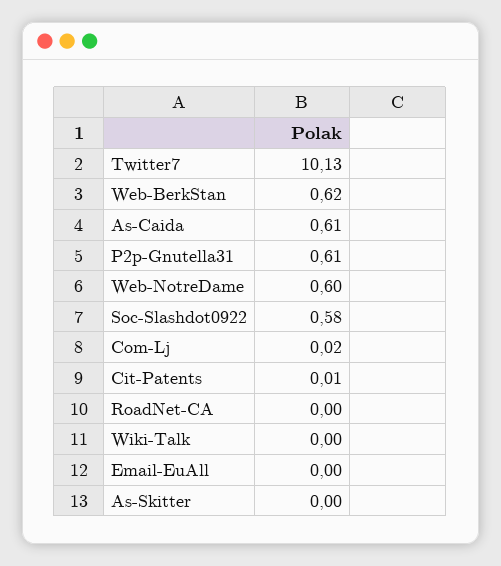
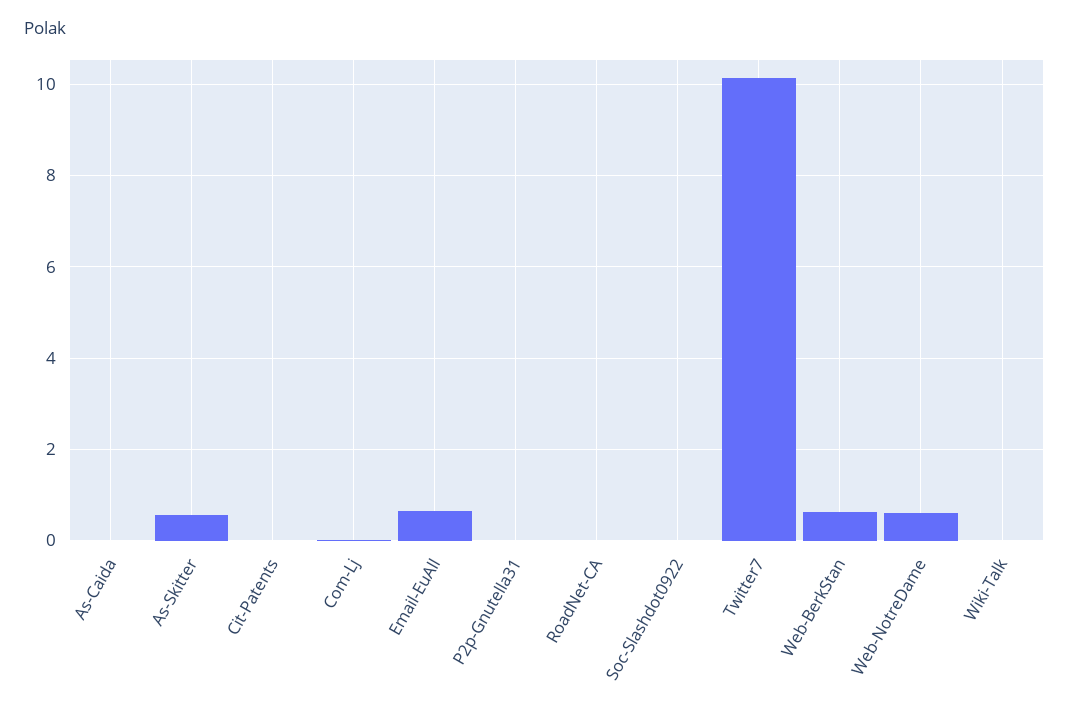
As-Caida: 0.61 -> 0
P2p-Gnutella31: 0.61 -> 0
Soc-Slashdot0922: 0.58 -> 0
Email-EuAll: 0 -> 0.6
As-Skitter: 0 -> 0.6

